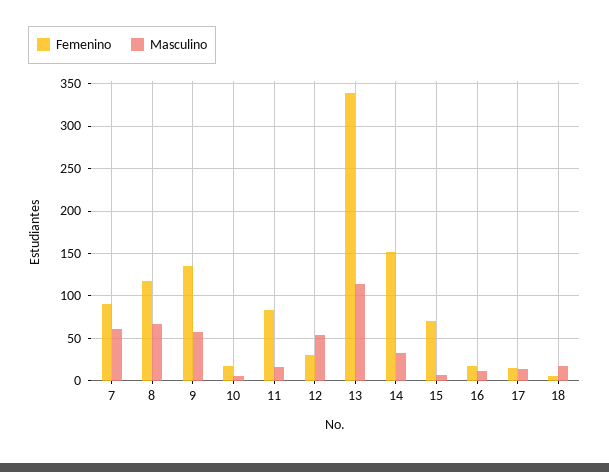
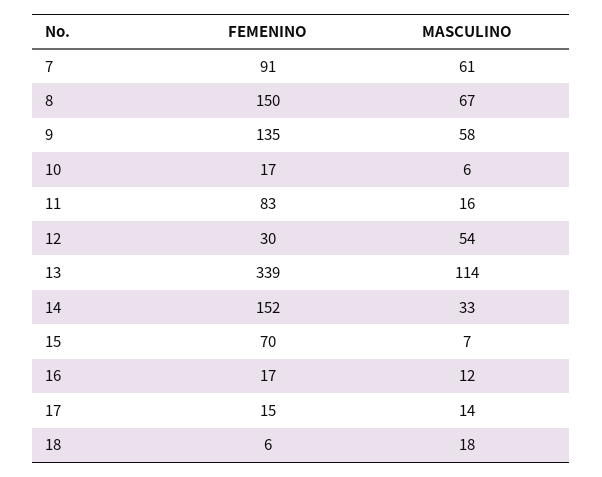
Femenino, 8: 120 -> 150

